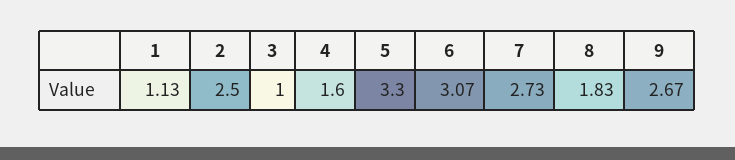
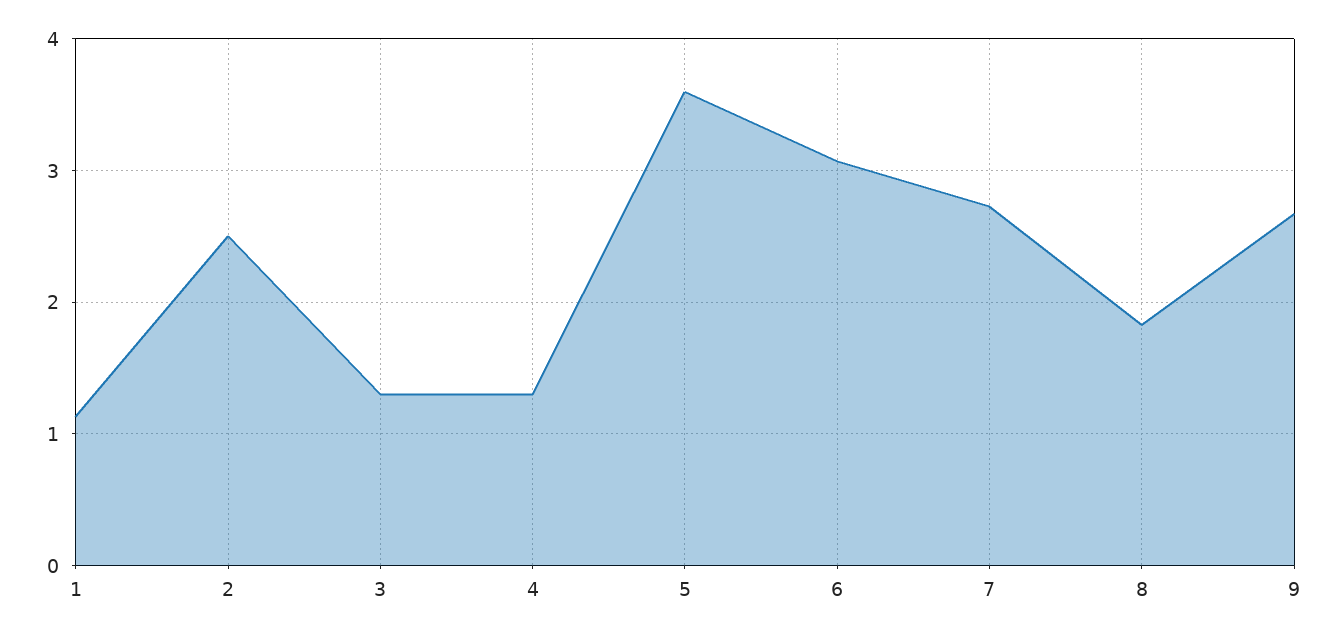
3: 1 -> 1.3
4: 1.6 -> 1.3
5: 3.3 -> 3.6

